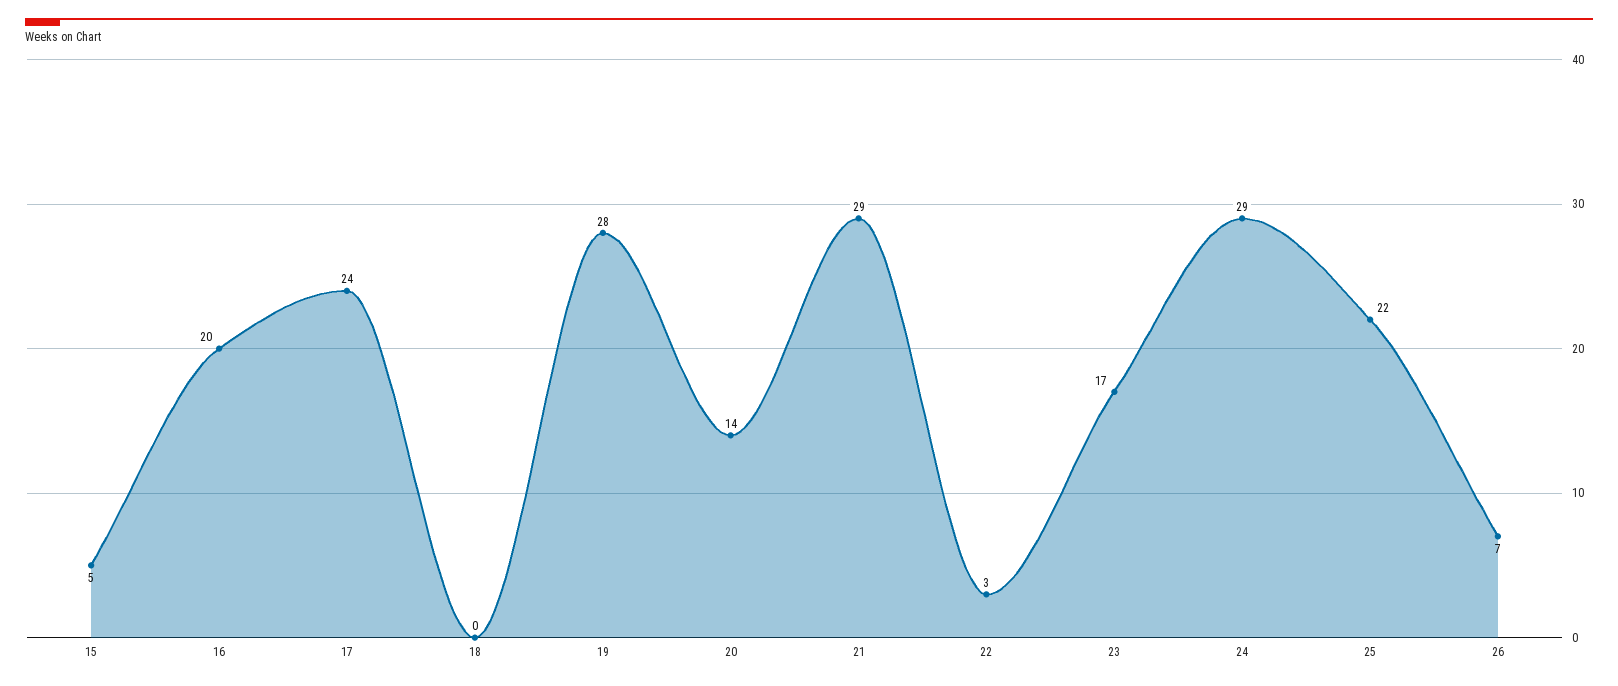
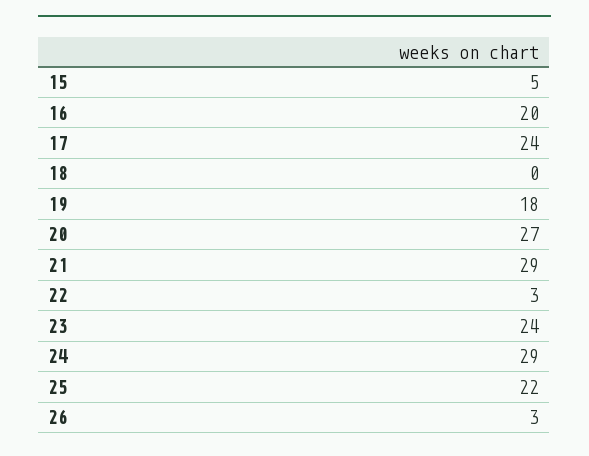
19: 28 -> 18
20: 14 -> 27
23: 17 -> 24
26: 7 -> 3

